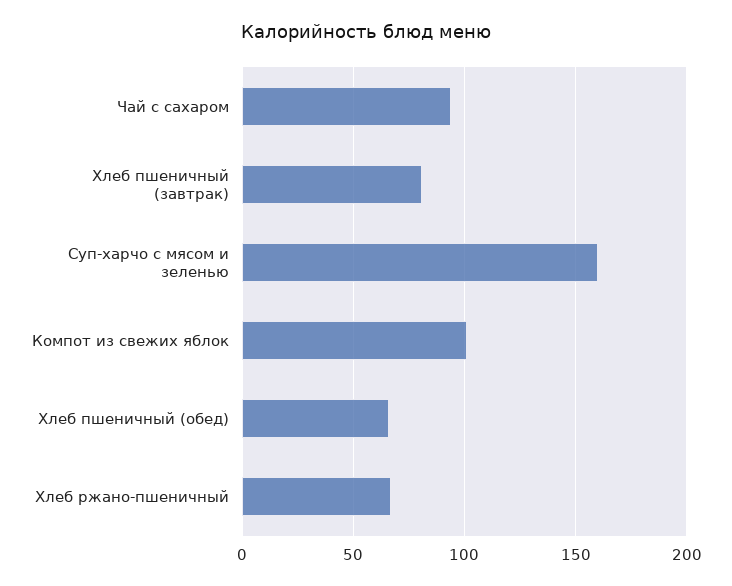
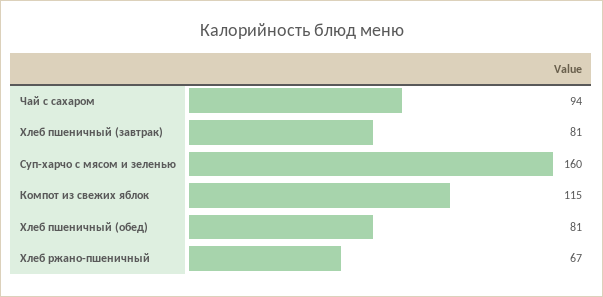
Компот из свежих яблок: 100 -> 115
Хлеб пшеничный (обед): 65 -> 81

